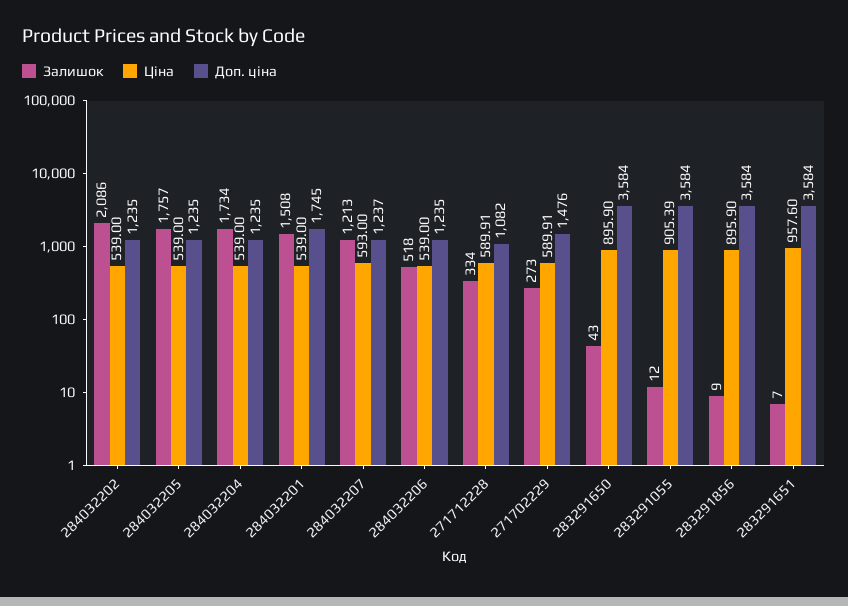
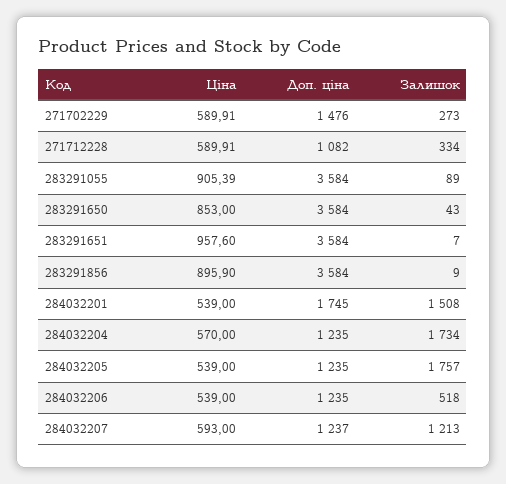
Залишок, 284032202: 2086 -> none
Ціна, 284032202: 539 -> none
Доп. ціна, 284032202: 1235 -> none
Ціна, 284032204: 539 -> 570
Ціна, 283291650: 895.9 -> 853
Залишок, 283291055: 12 -> 89

